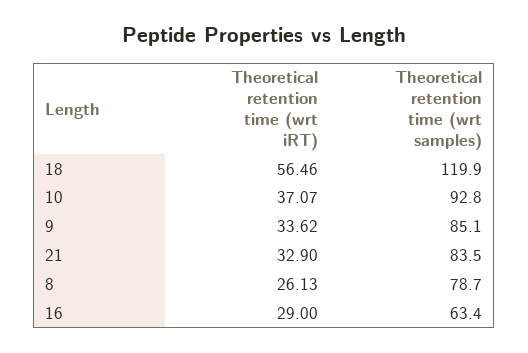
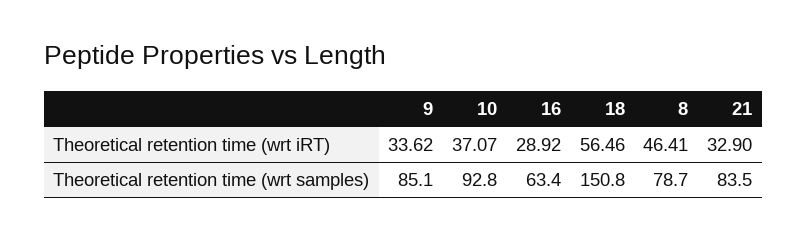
Theoretical retention time (wrt samples), 18: 119.9 -> 150.8
Theoretical retention time (wrt iRT), 8: 26.13 -> 46.41
Theoretical retention time (wrt iRT), 16: 29 -> 28.92

